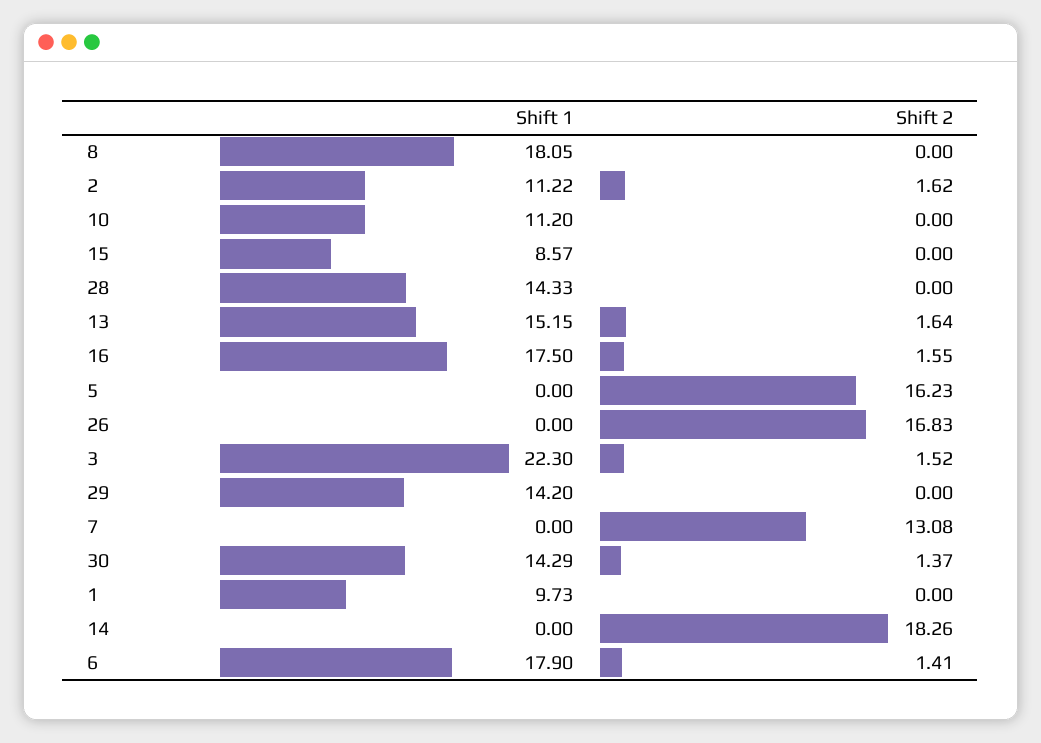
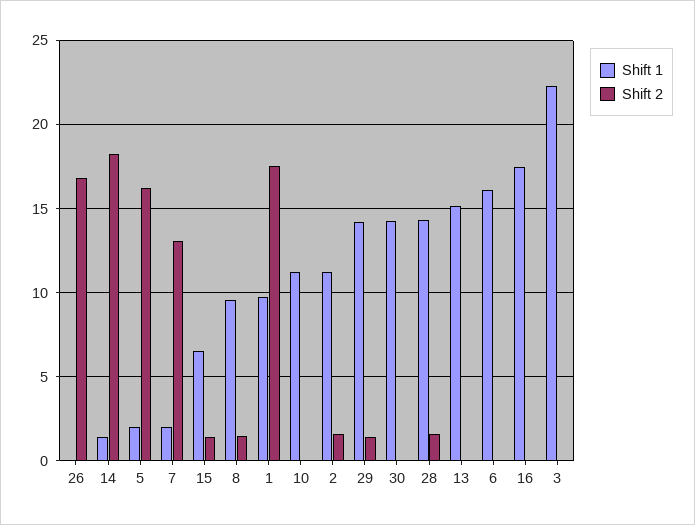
Shift 1, 8: 18.05 -> 9.5
Shift 2, 8: 0 -> 1.5
Shift 1, 15: 8.57 -> 6.5
Shift 2, 15: 0 -> 1.5
Shift 2, 28: 0 -> 1.5
Shift 2, 13: 1.64 -> 0
Shift 2, 16: 1.55 -> 0
Shift 1, 5: 0 -> 2
Shift 2, 3: 1.52 -> 0
Shift 2, 29: 0 -> 1.5
Shift 1, 7: 0 -> 2
Shift 2, 30: 1.37 -> 0
Shift 2, 1: 0 -> 17.5
Shift 1, 14: 0 -> 1.5
Shift 1, 6: 17.9 -> 16
Shift 2, 6: 1.41 -> 0

